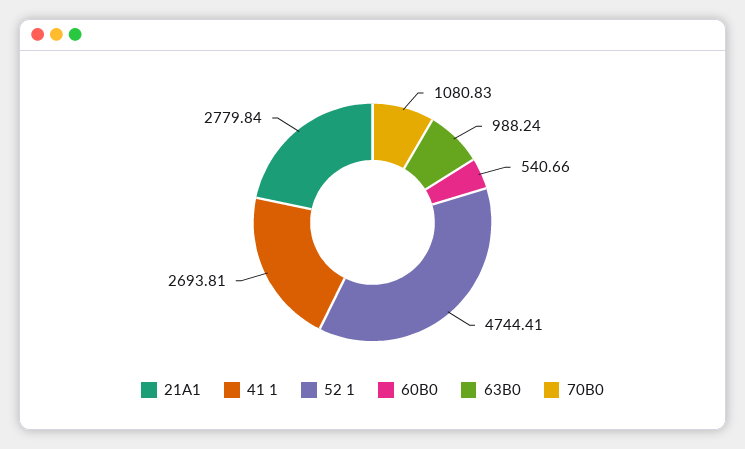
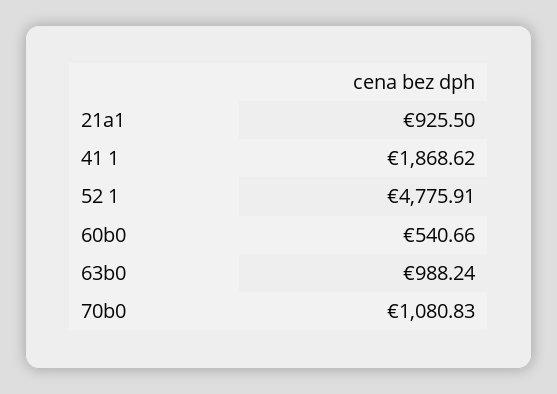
21A1: 2779.84 -> 925.5
41 1: 2693.81 -> 1868.62
52 1: 4744.41 -> 4775.91

